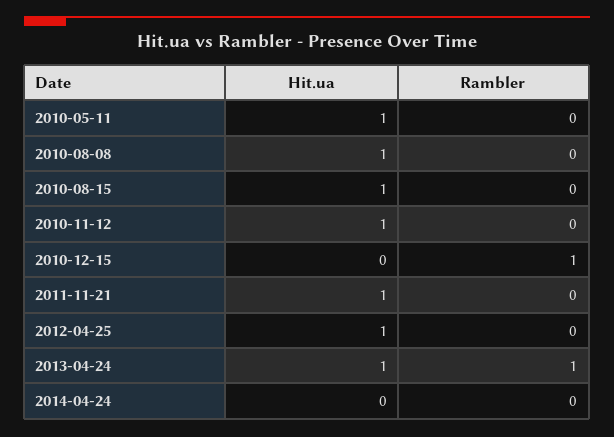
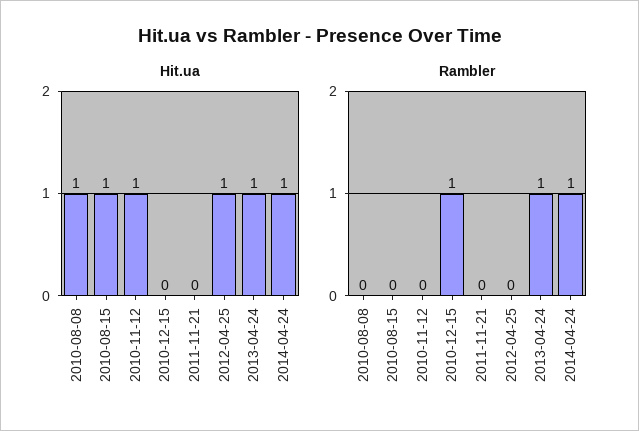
Hit.ua, 2010-05-11: 1 -> none
Rambler, 2010-05-11: 0 -> none
Hit.ua, 2011-11-21: 1 -> 0
Hit.ua, 2014-04-24: 0 -> 1
Rambler, 2014-04-24: 0 -> 1

